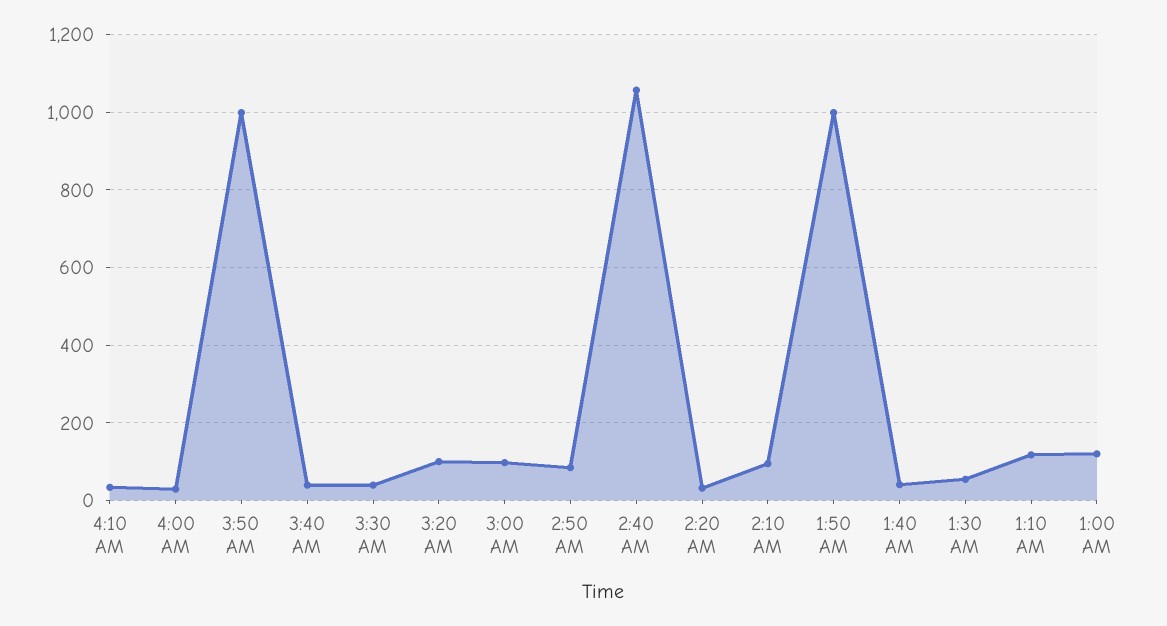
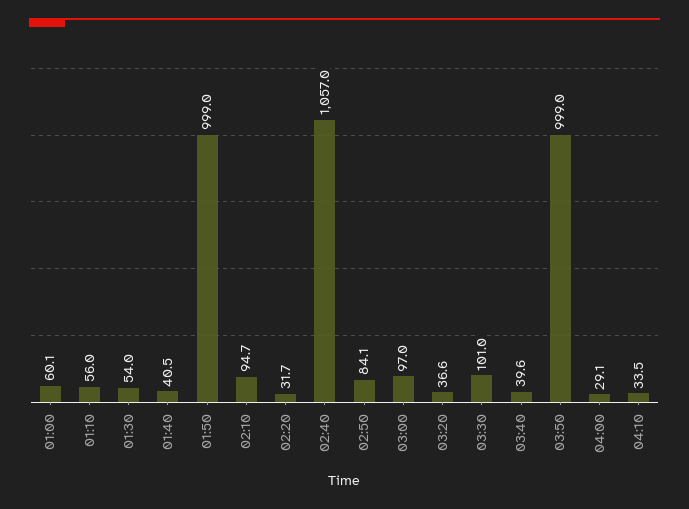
3:30 AM: 40 -> 101
3:20 AM: 100 -> 36.6
1:10 AM: 120 -> 56
1:00 AM: 120 -> 60.1

